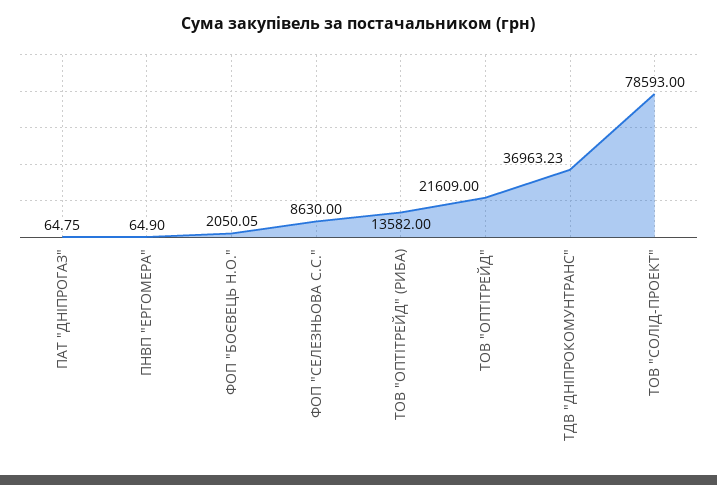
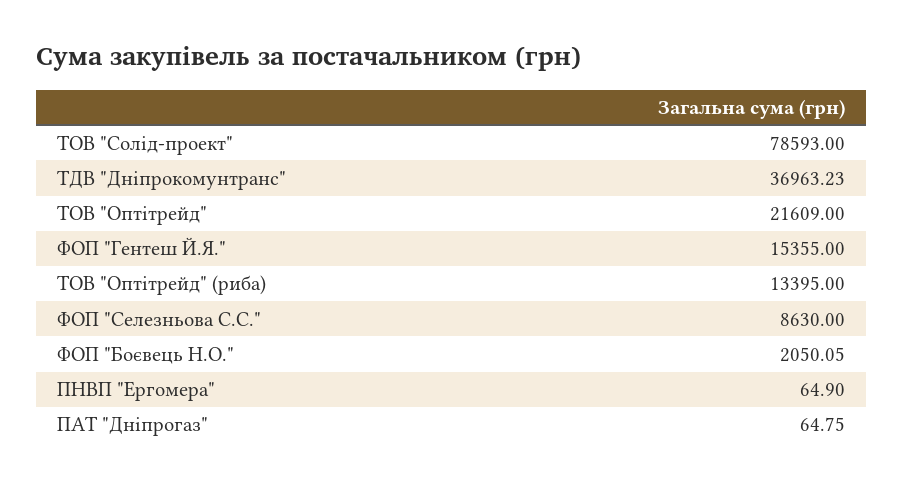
ТОВ "ОПТІТРЕЙД" (РИБА): 13582 -> 13395
ФОП "Гентеш Й.Я.": none -> 15355

